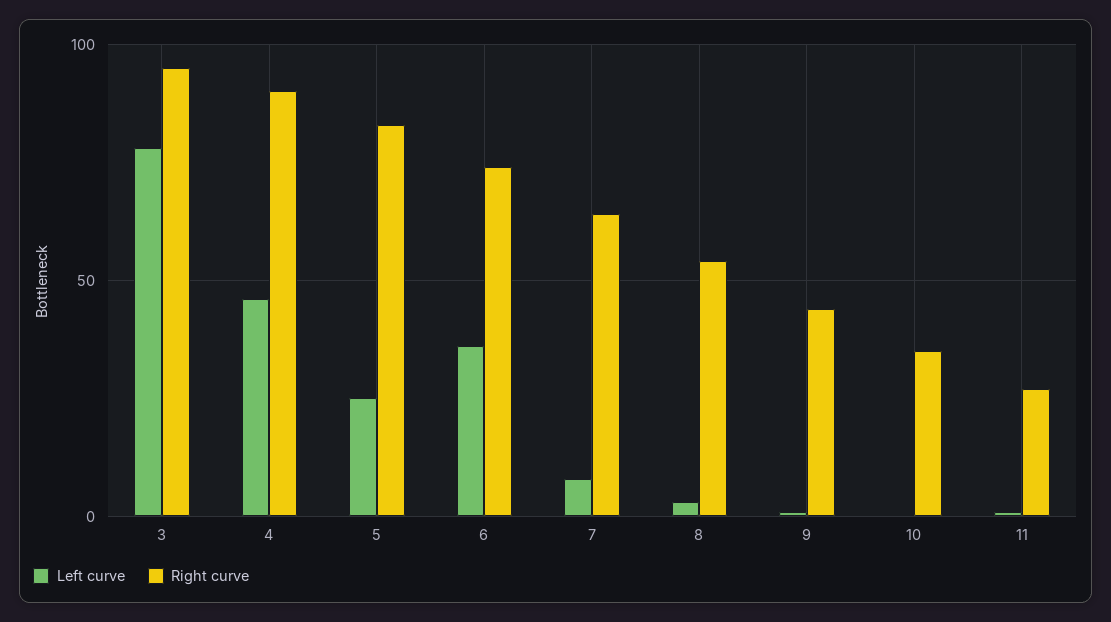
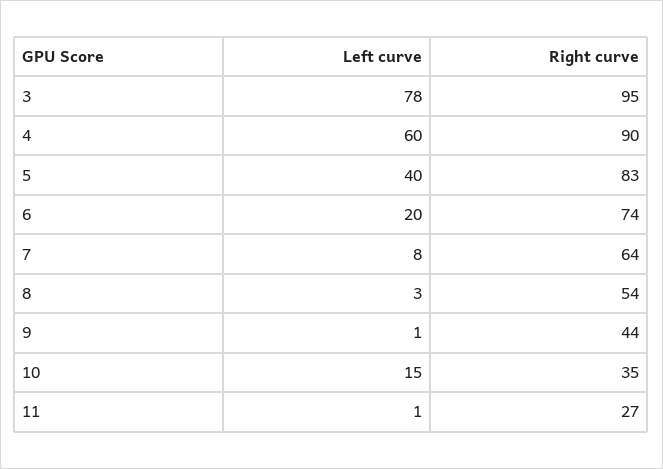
Left curve, 4: 45 -> 60
Left curve, 5: 25 -> 40
Left curve, 6: 35 -> 20
Left curve, 10: 0 -> 15

